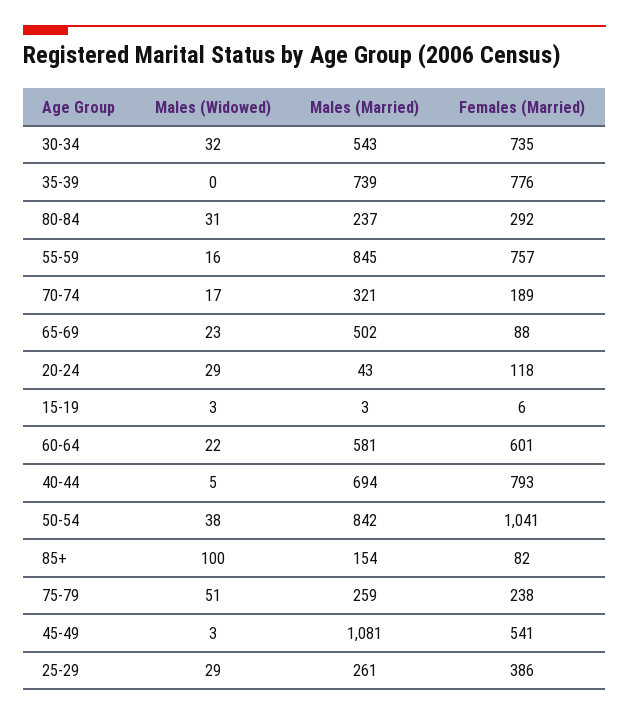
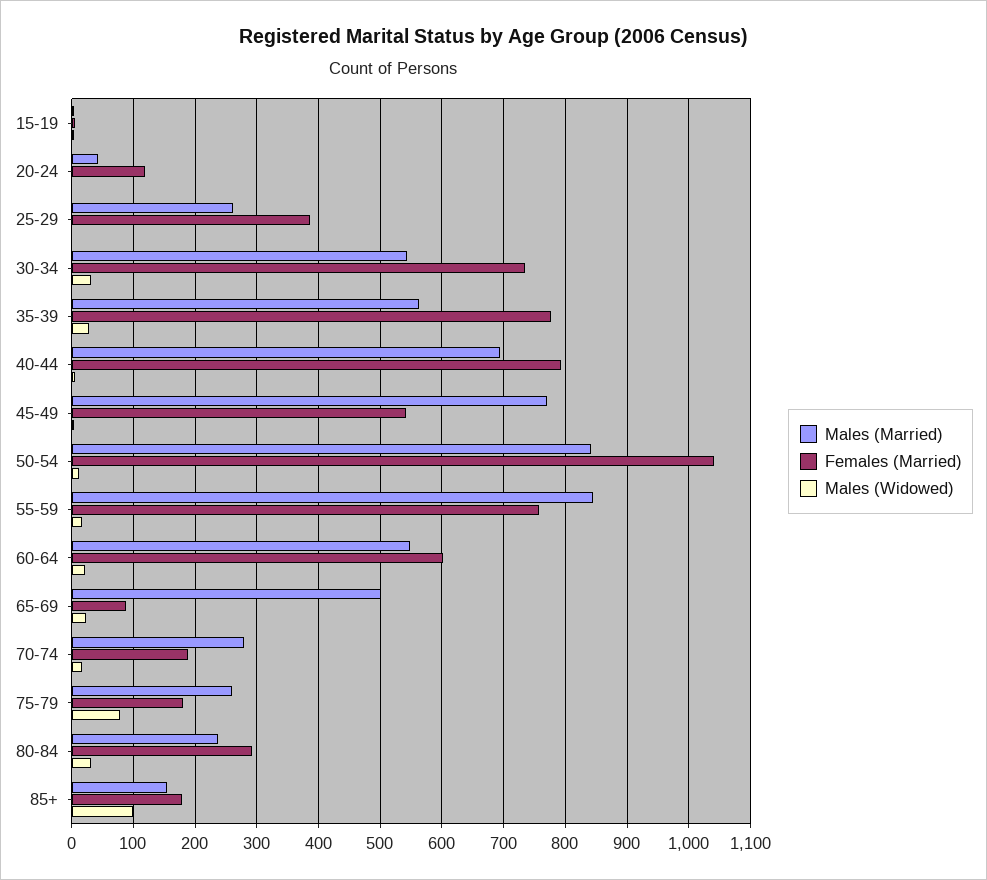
Males (Widowed), 35-39: 0 -> 30
Males (Married), 35-39: 739 -> 560
Males (Married), 70-74: 321 -> 280
Males (Widowed), 20-24: 29 -> 0
Males (Married), 60-64: 581 -> 550
Males (Widowed), 50-54: 38 -> 10
Females (Married), 85+: 82 -> 180
Males (Widowed), 75-79: 51 -> 80
Females (Married), 75-79: 238 -> 180
Males (Married), 45-49: 1081 -> 770
Males (Widowed), 25-29: 29 -> 0

